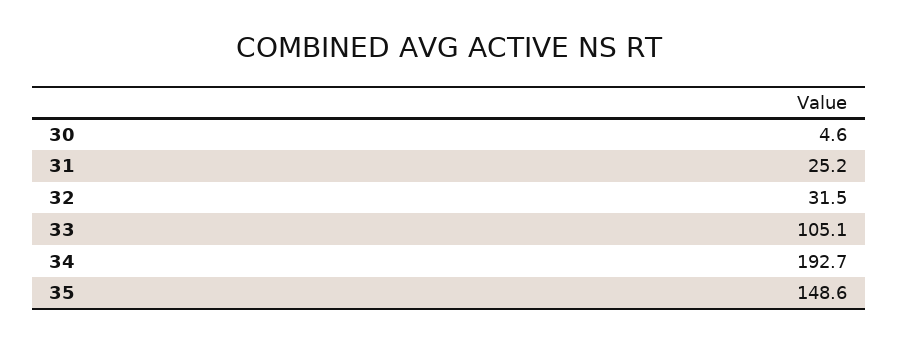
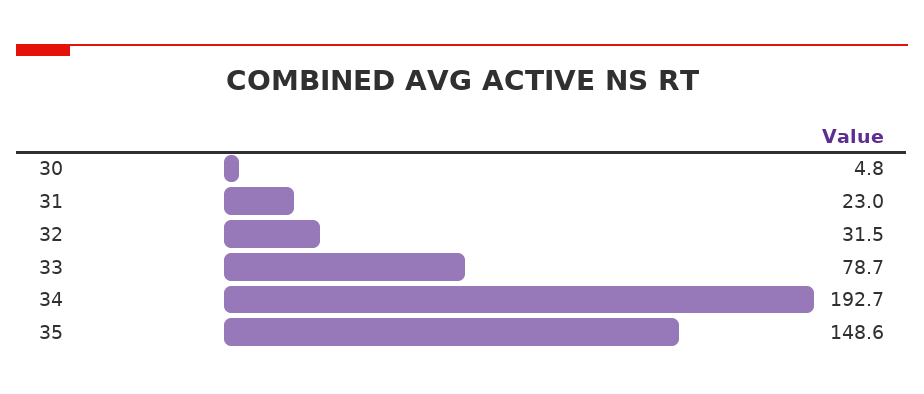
30: 4.6 -> 4.8
31: 25.2 -> 23
33: 105.1 -> 78.7

